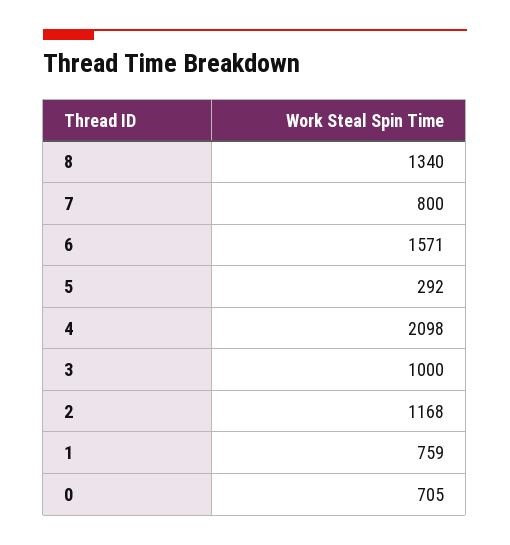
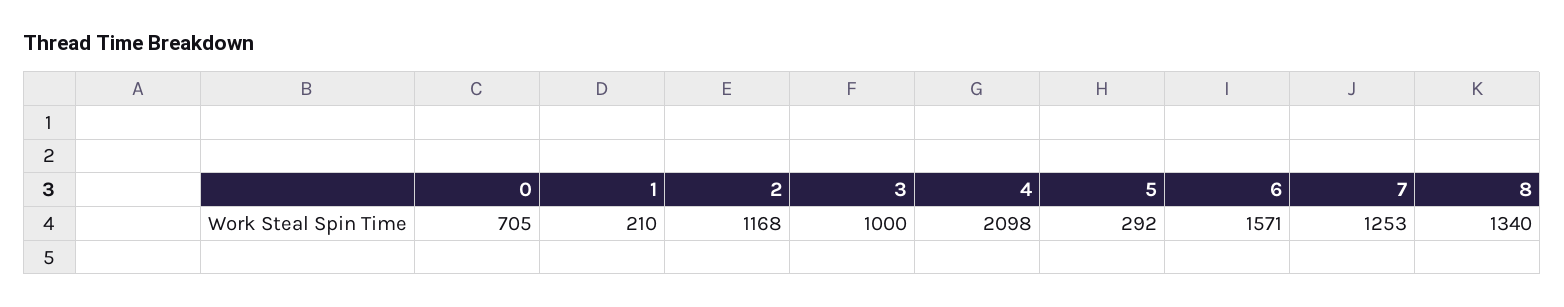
7: 800 -> 1253
1: 759 -> 210

